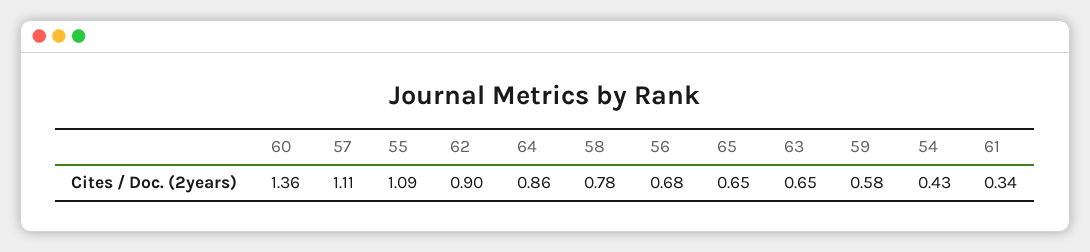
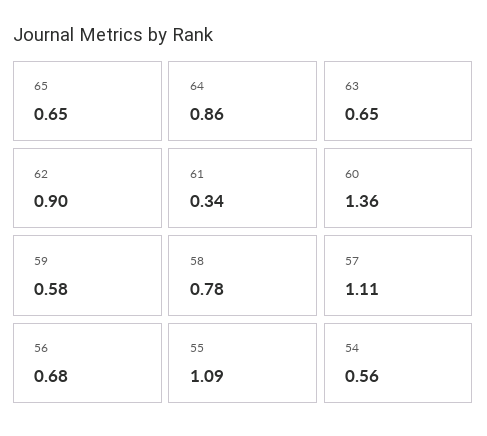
54: 0.43 -> 0.56

